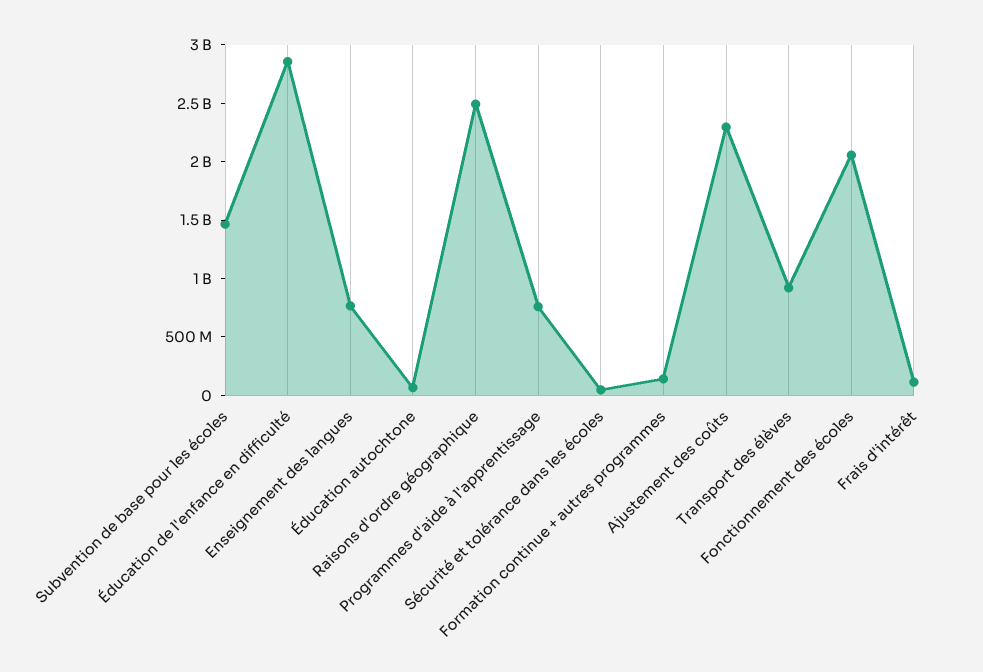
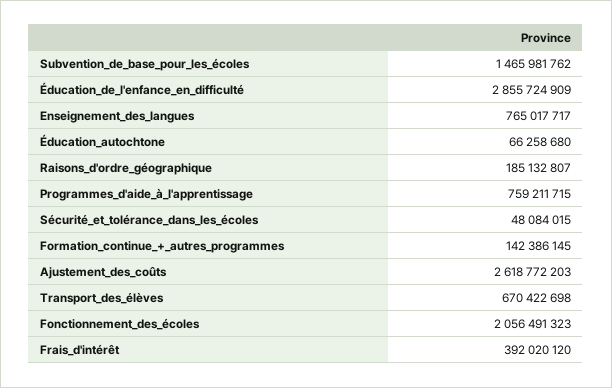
Raisons d'ordre géographique: 2500000000 -> 185132807
Ajustement des coûts: 2300000000 -> 2618772203
Transport des élèves: 900000000 -> 670422698
Frais d'intérêt: 100000000 -> 392020120

